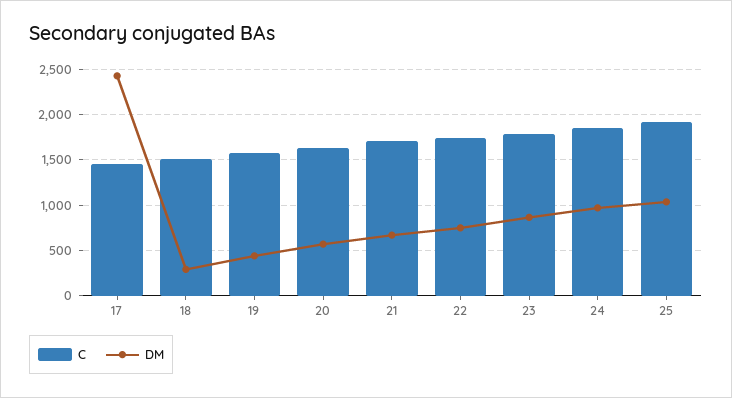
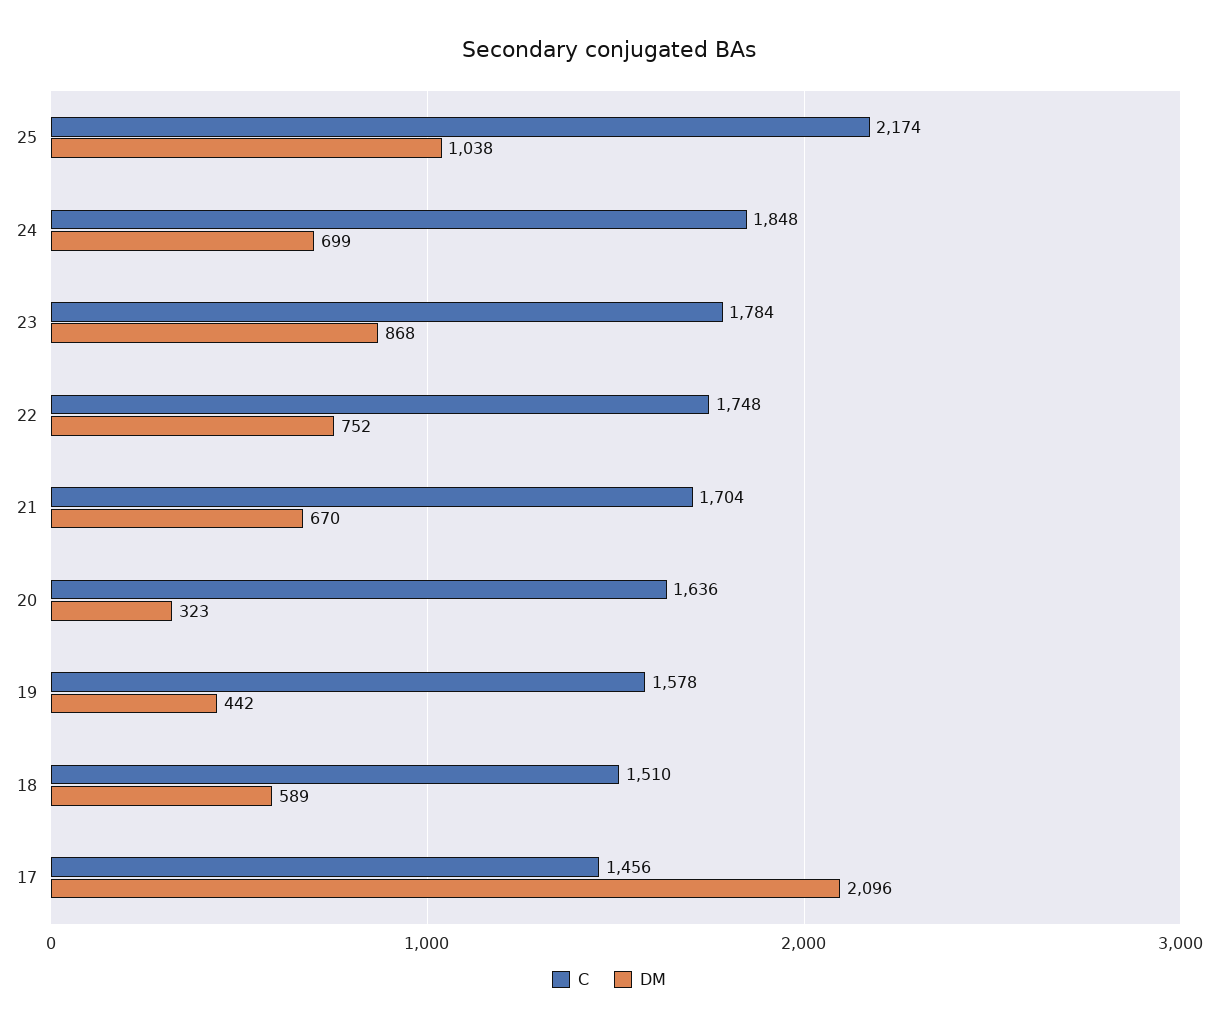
DM, 17: 2400 -> 2096
DM, 18: 300 -> 589
DM, 20: 600 -> 323
DM, 24: 1000 -> 699
C, 25: 1900 -> 2174

